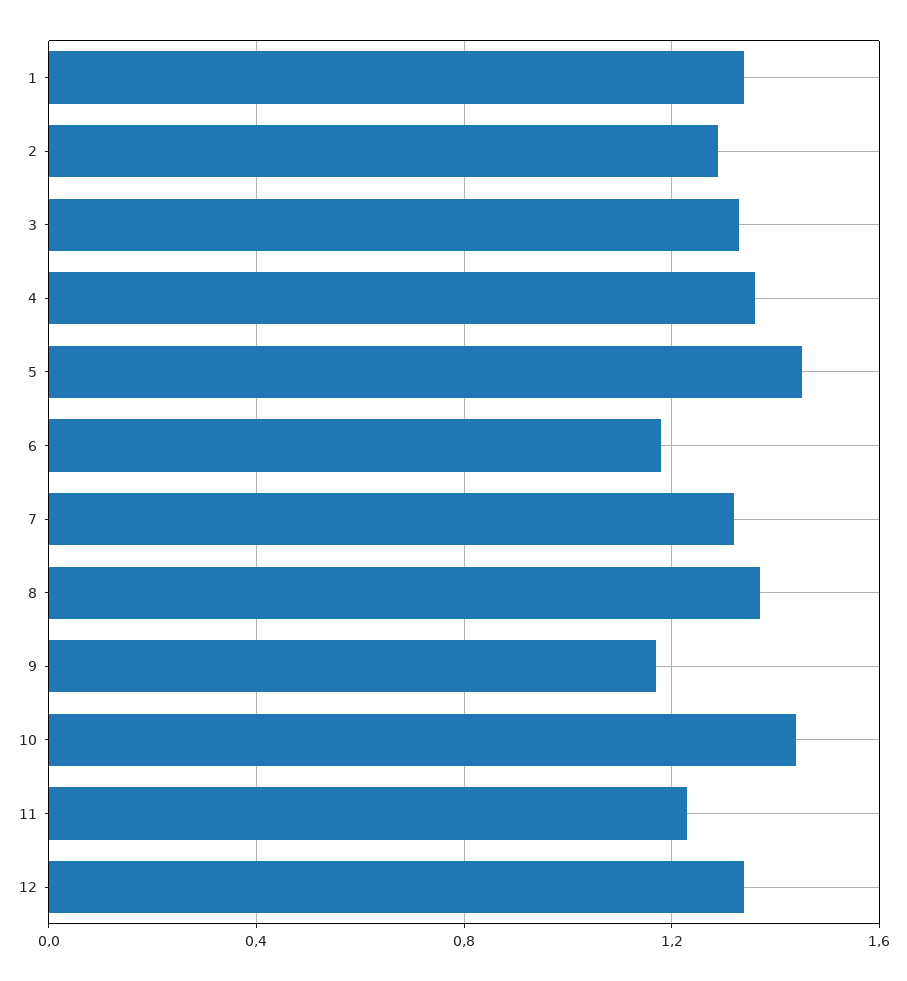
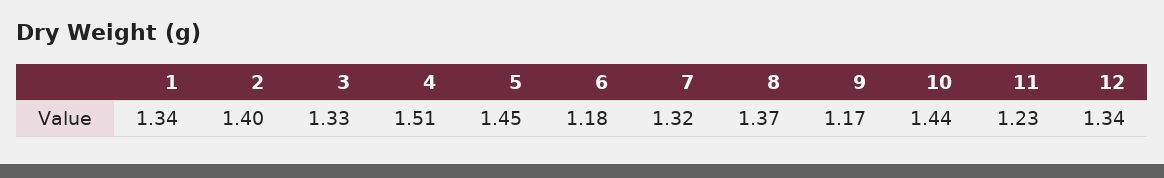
2: 1.3 -> 1.4
4: 1.35 -> 1.51

